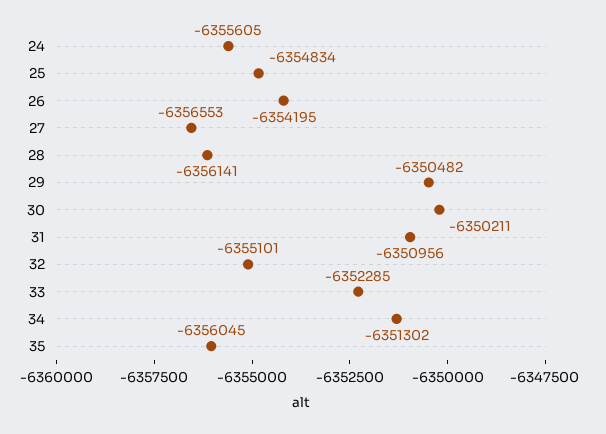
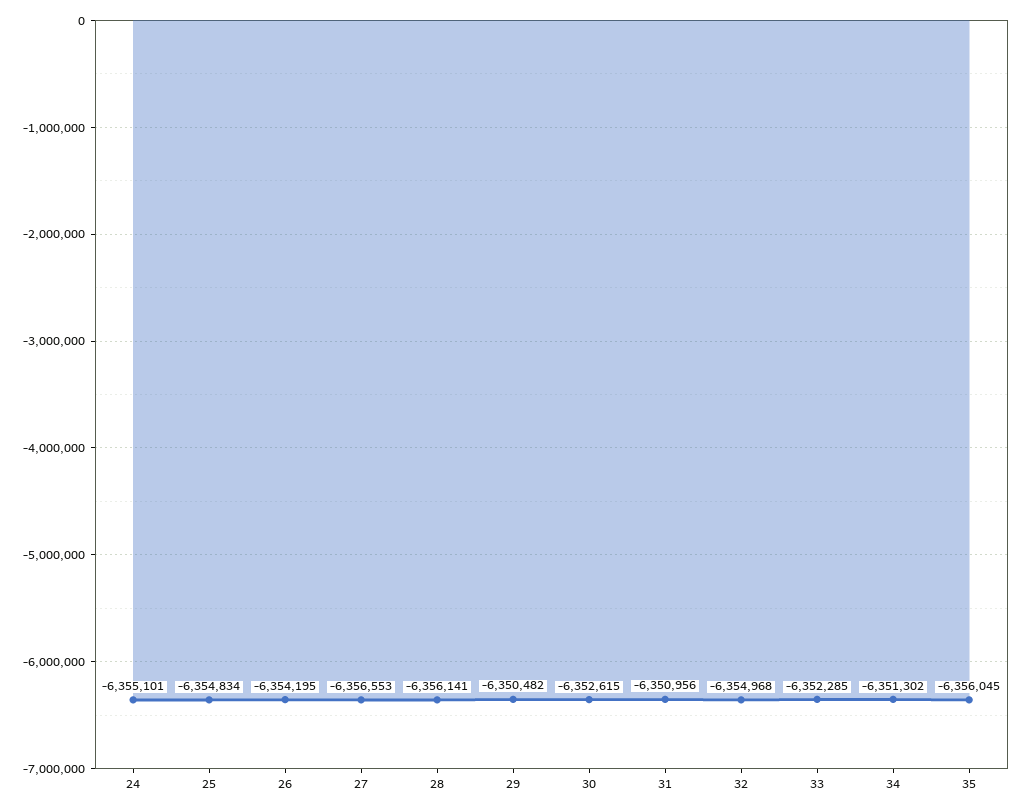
24: -6355605 -> -6355101
30: -6350211 -> -6352615
32: -6355101 -> -6354968

